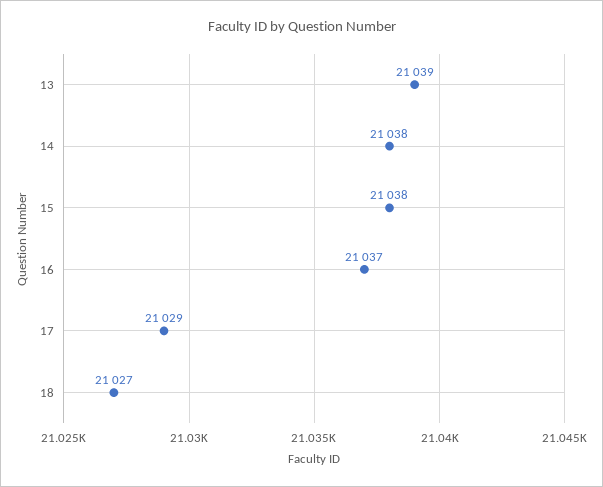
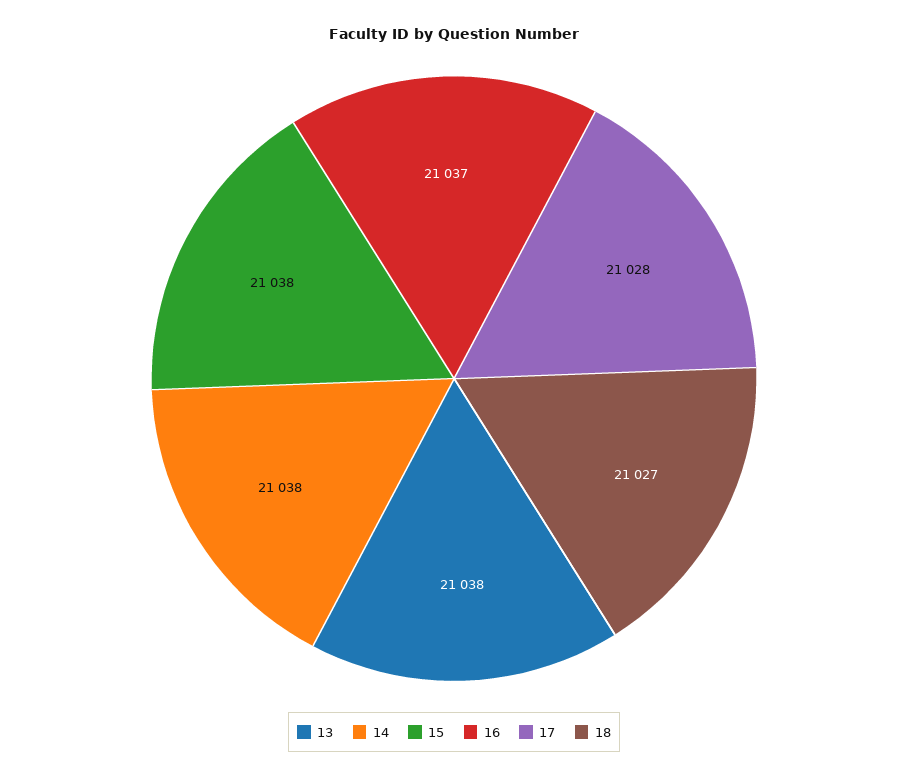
13: 21039 -> 21038
17: 21029 -> 21028

